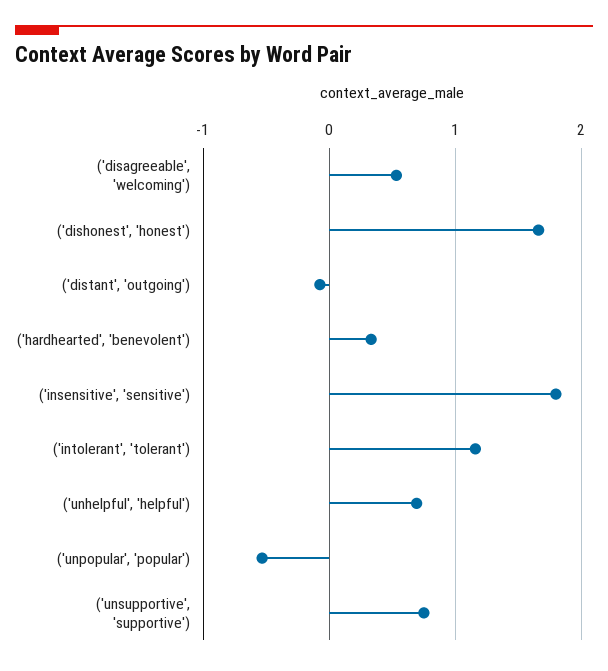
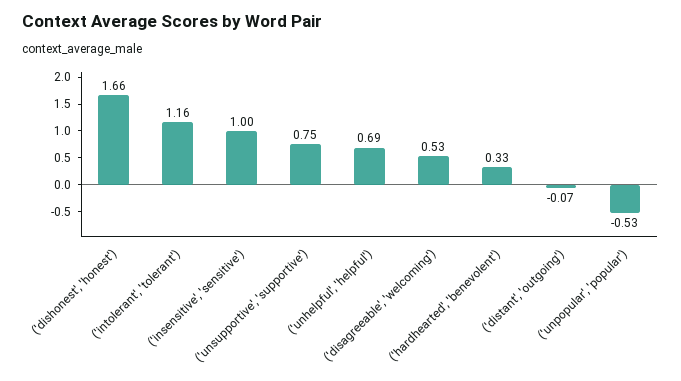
('insensitive', 'sensitive'): 1.8 -> 1

